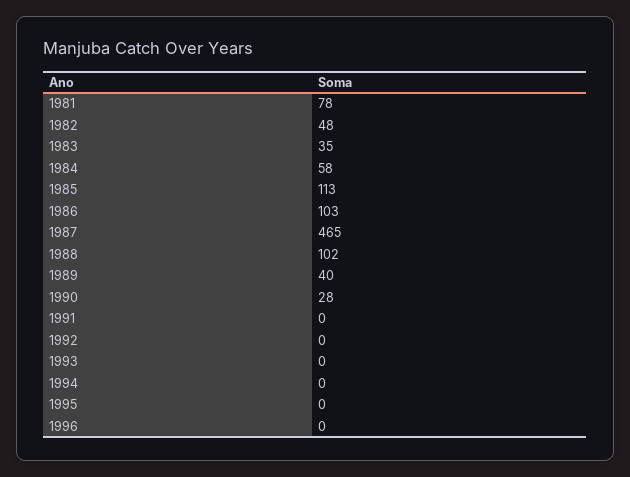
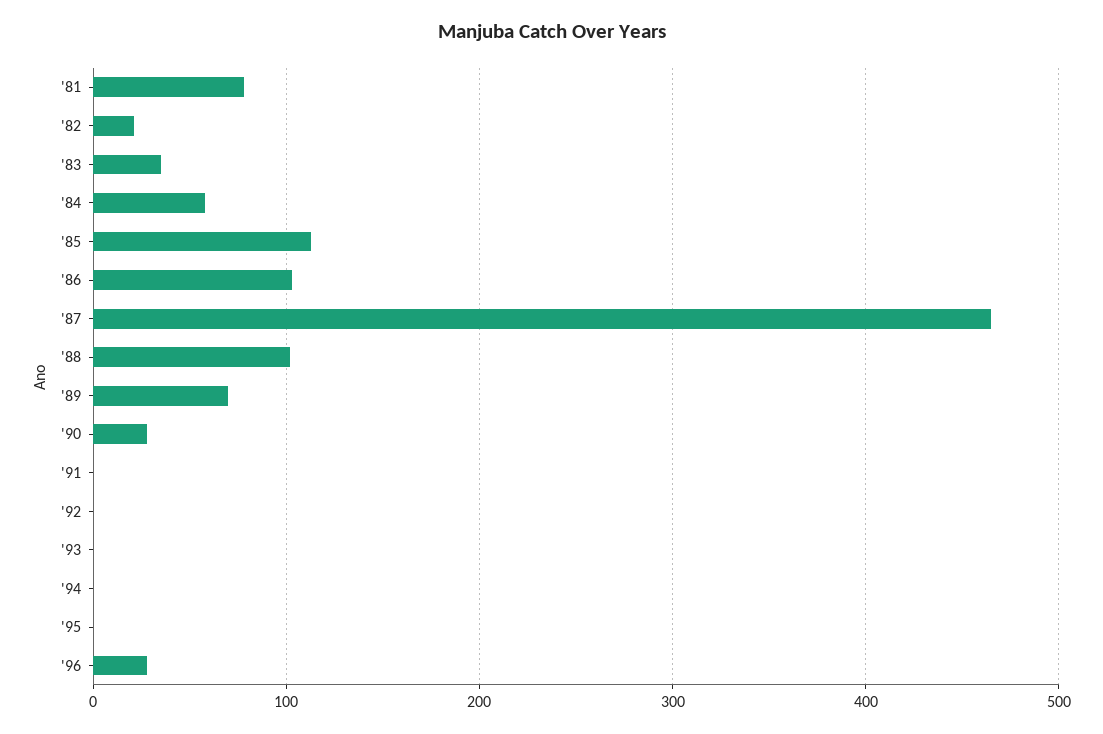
1982: 48 -> 20
1989: 40 -> 70
1996: 0 -> 30

